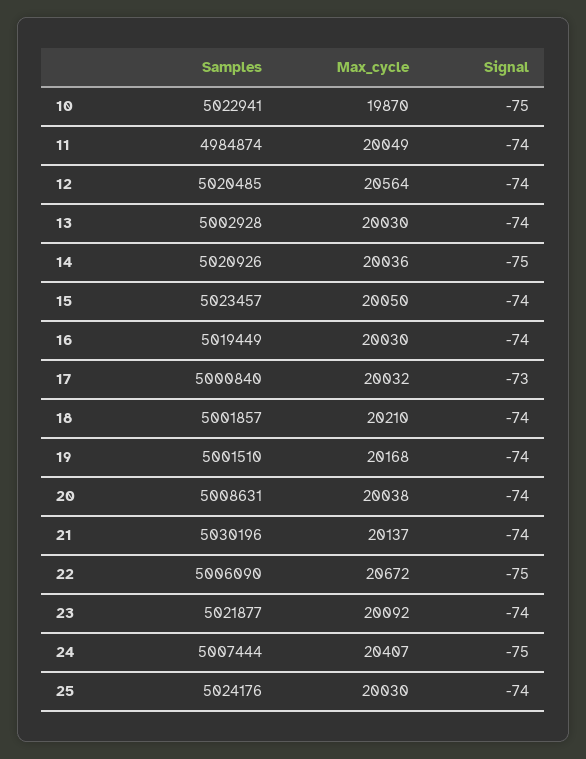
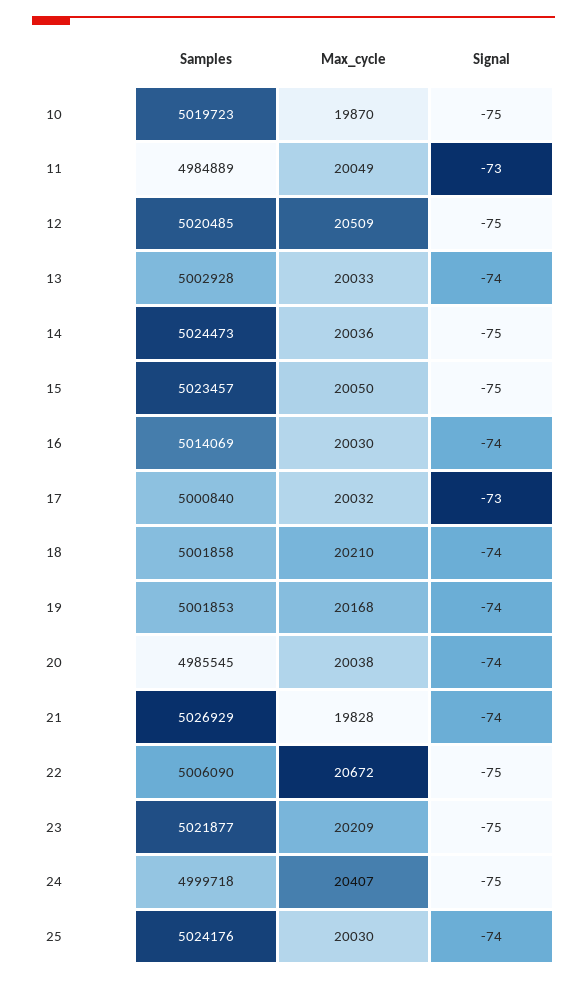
Samples, 10: 5022941 -> 5019723
Samples, 11: 4984874 -> 4984889
Signal, 11: -74 -> -73
Max_cycle, 12: 20564 -> 20509
Signal, 12: -74 -> -75
Max_cycle, 13: 20030 -> 20033
Samples, 14: 5020926 -> 5024473
Signal, 15: -74 -> -75
Samples, 16: 5019449 -> 5014069
Samples, 18: 5001857 -> 5001858
Samples, 19: 5001510 -> 5001853
Samples, 20: 5008631 -> 4985545
Samples, 21: 5030196 -> 5026929
Max_cycle, 21: 20137 -> 19828
Max_cycle, 23: 20092 -> 20209
Signal, 23: -74 -> -75
Samples, 24: 5007444 -> 4999718

